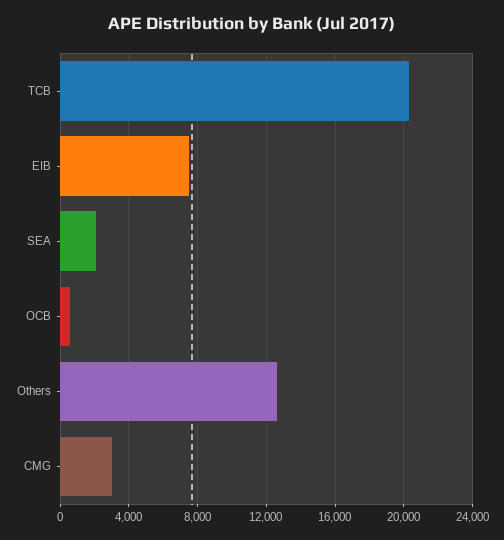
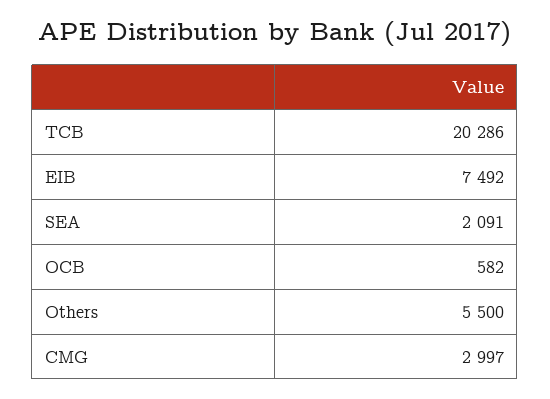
Others: 12500 -> 5500

